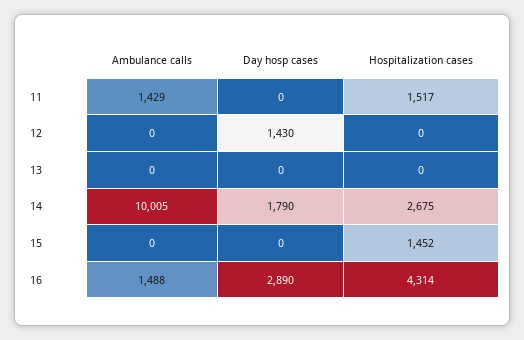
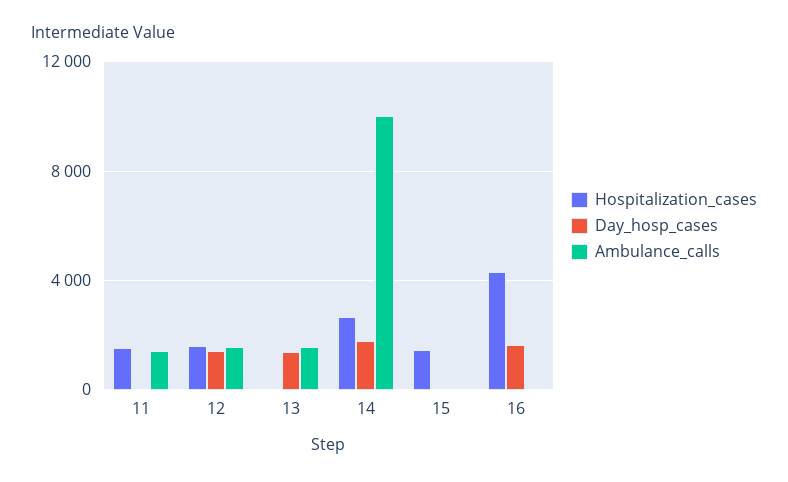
Ambulance calls, 12: 0 -> 1500
Hospitalization cases, 12: 0 -> 1500
Ambulance calls, 13: 0 -> 1500
Day hosp cases, 13: 0 -> 1500
Ambulance calls, 16: 1488 -> 0
Day hosp cases, 16: 2890 -> 1500

